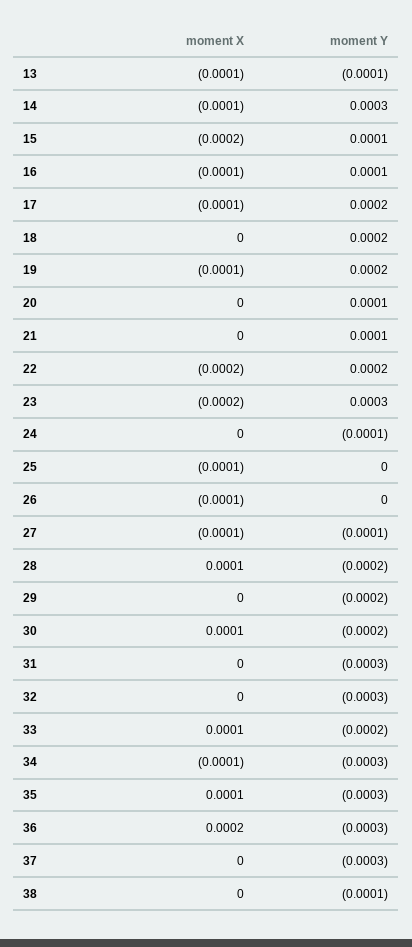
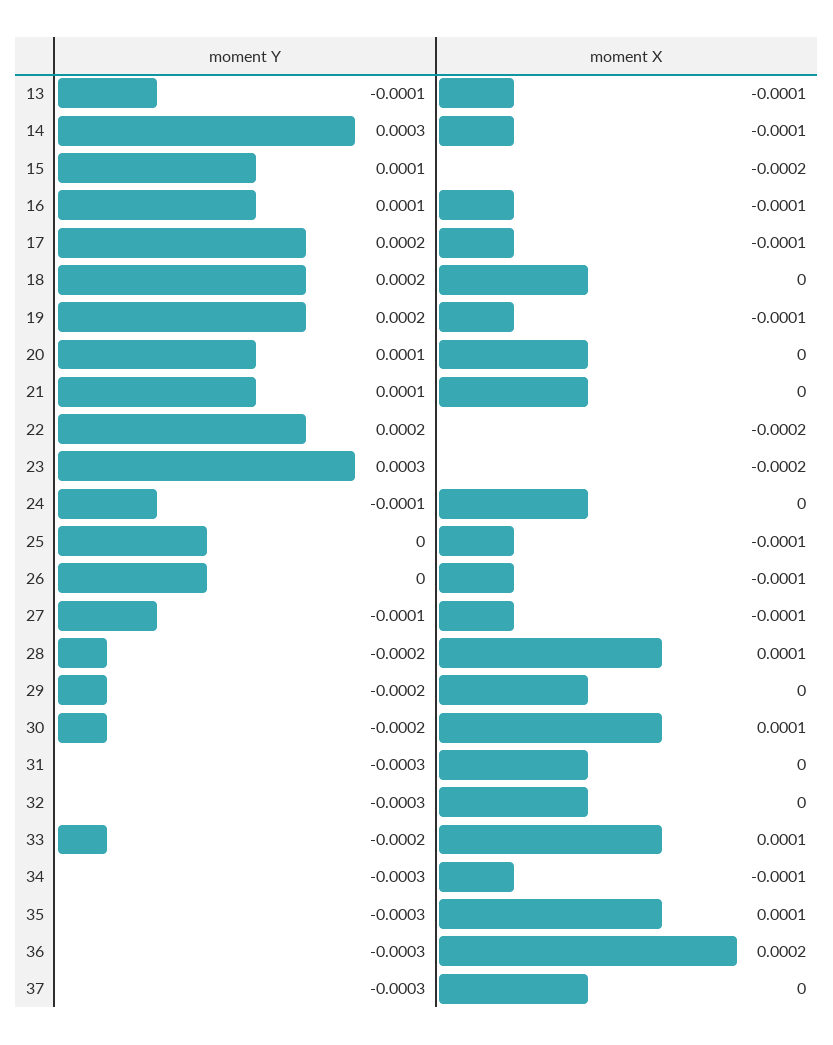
moment X, 38: 0 -> none
moment Y, 38: -0.0001 -> none

